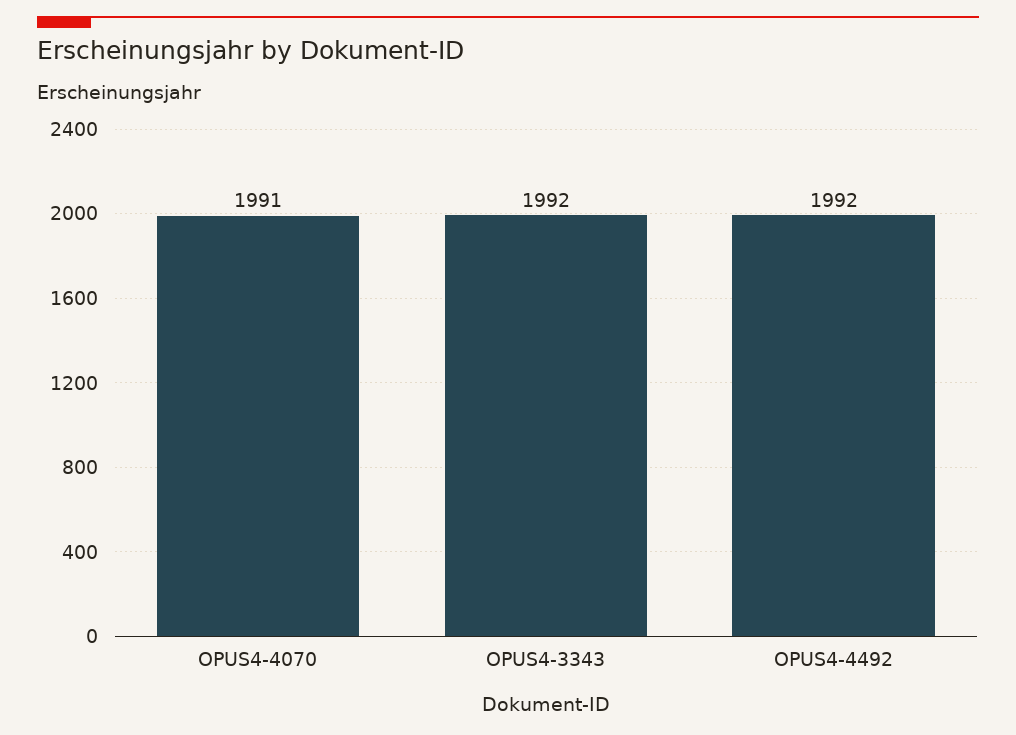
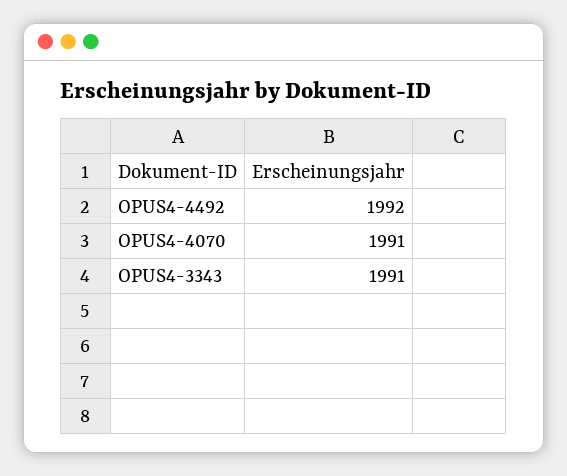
OPUS4-3343: 1992 -> 1991

